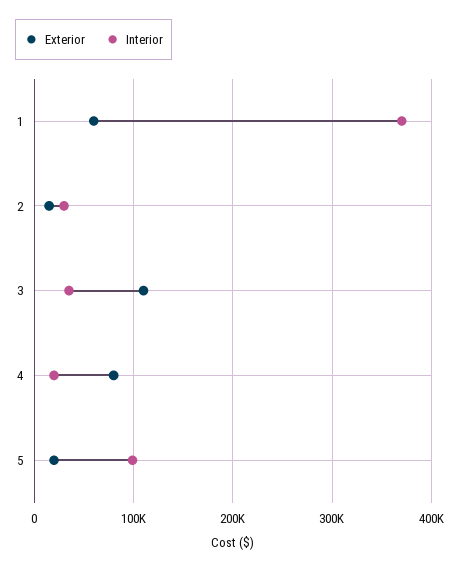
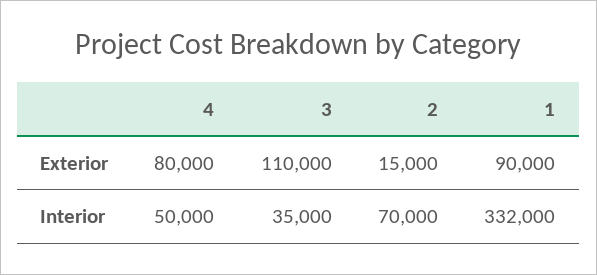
Exterior, 1: 60000 -> 90000
Interior, 1: 370000 -> 332000
Interior, 2: 30000 -> 70000
Interior, 4: 20000 -> 50000
Exterior, 5: 20000 -> none
Interior, 5: 100000 -> none

